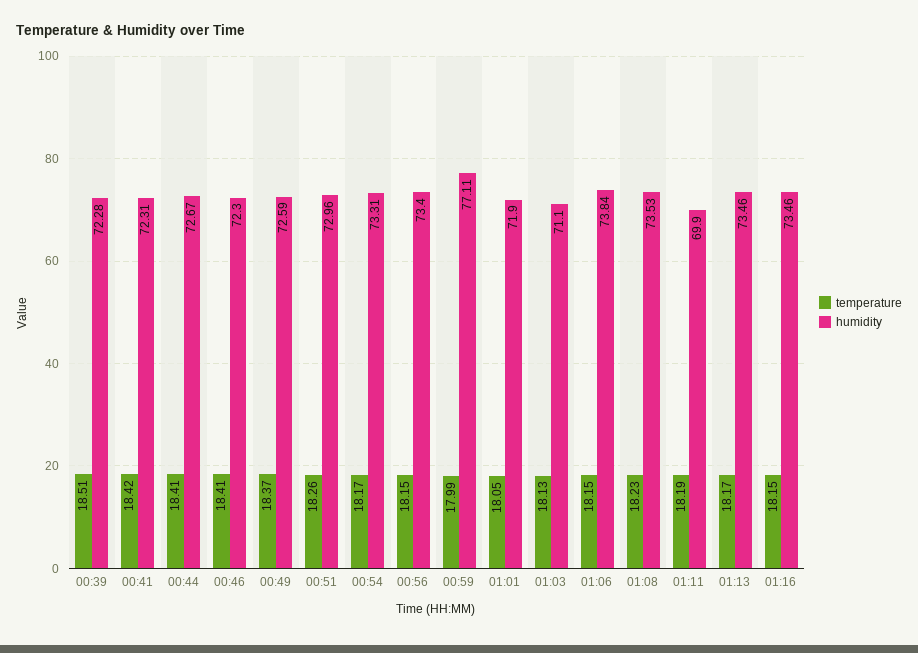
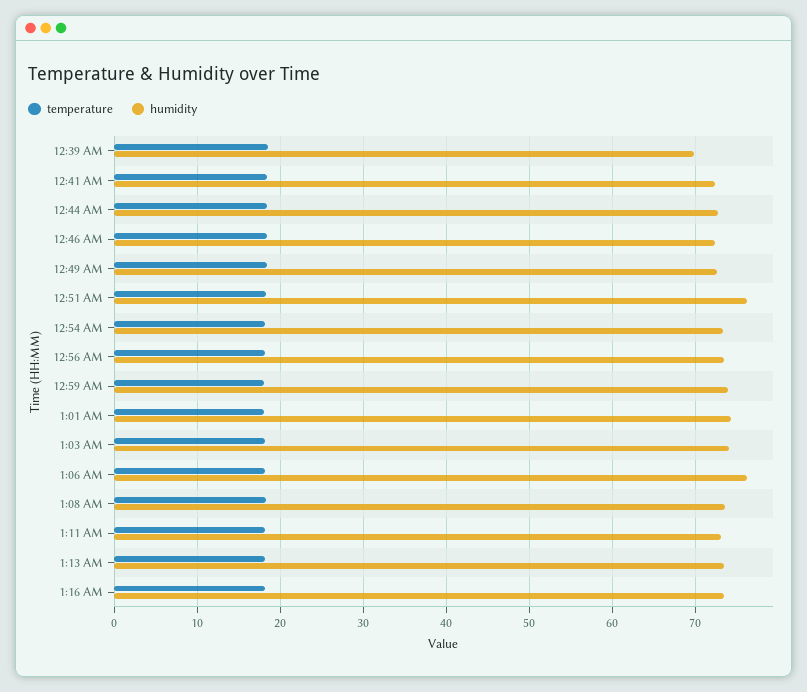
humidity, 00:39: 72.28 -> 70
humidity, 00:51: 72.96 -> 76
humidity, 00:59: 77.11 -> 74
humidity, 01:01: 71.9 -> 74
humidity, 01:03: 71.1 -> 74
humidity, 01:06: 73.84 -> 76
humidity, 01:11: 69.9 -> 73

